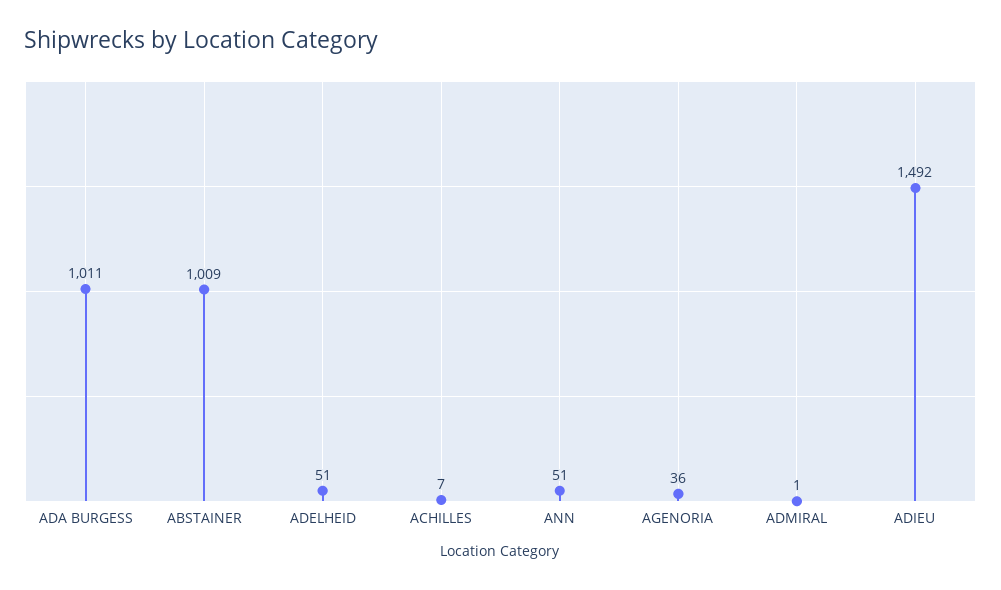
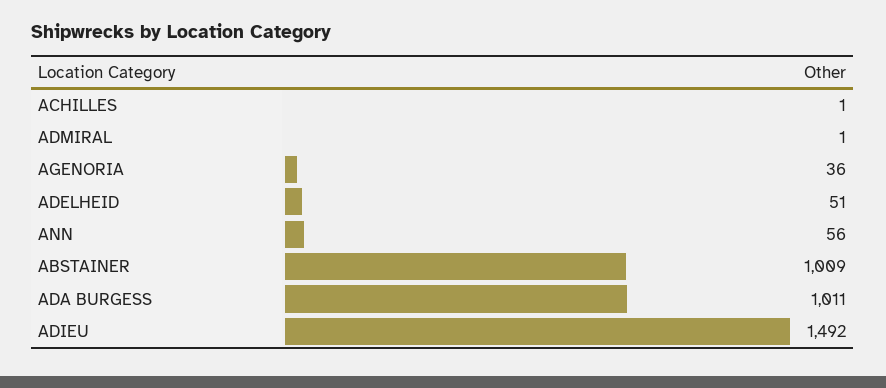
ACHILLES: 7 -> 1
ANN: 51 -> 56

